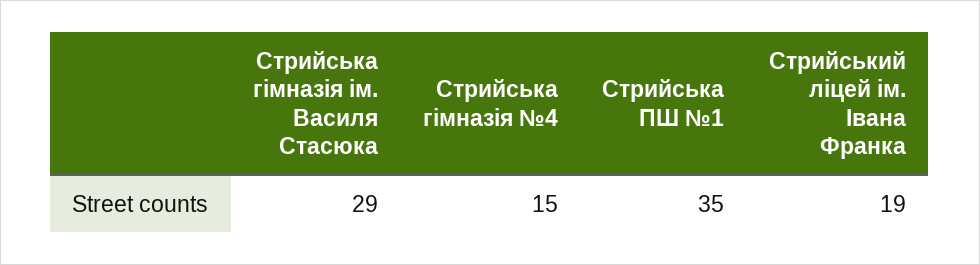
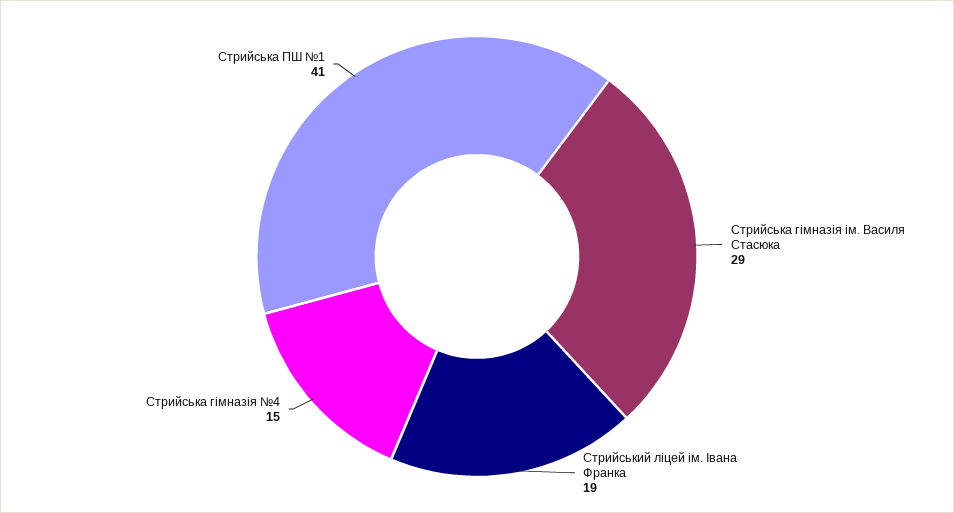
Стрийська ПШ №1: 35 -> 41

